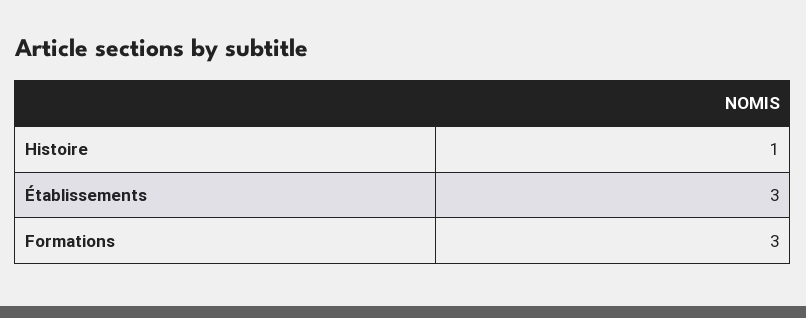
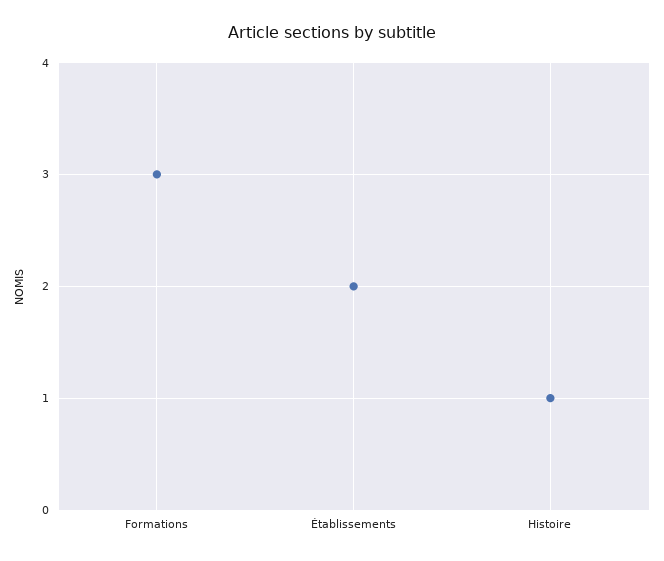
Établissements: 3 -> 2

